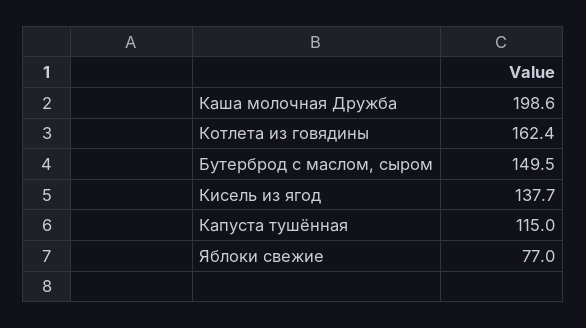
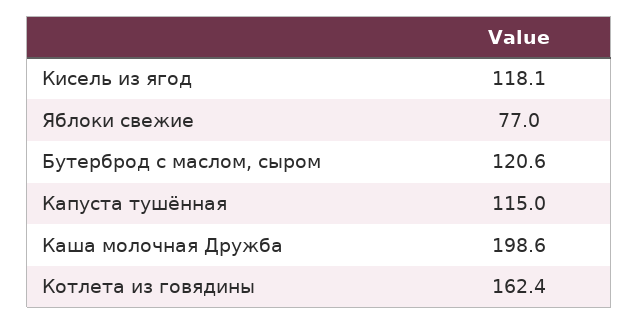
Бутерброд с маслом, сыром: 149.5 -> 120.6
Кисель из ягод: 137.7 -> 118.1

